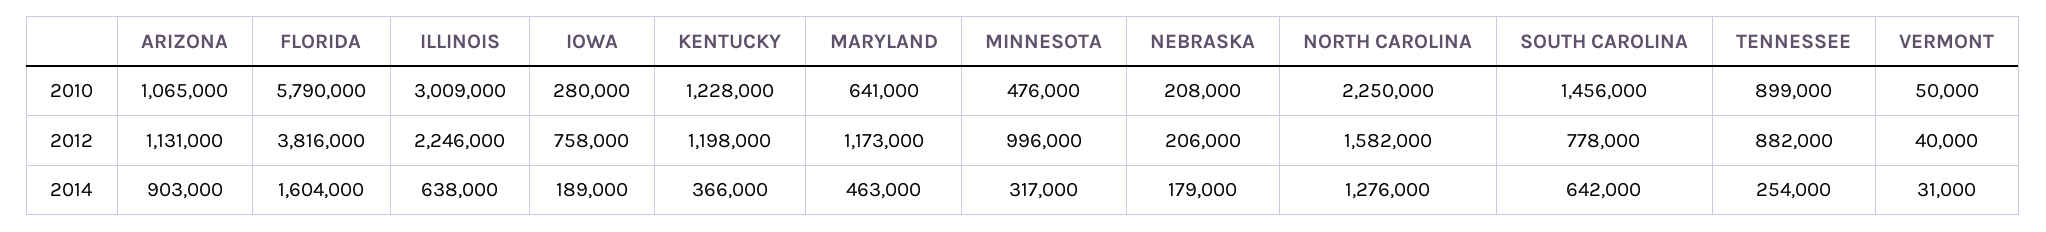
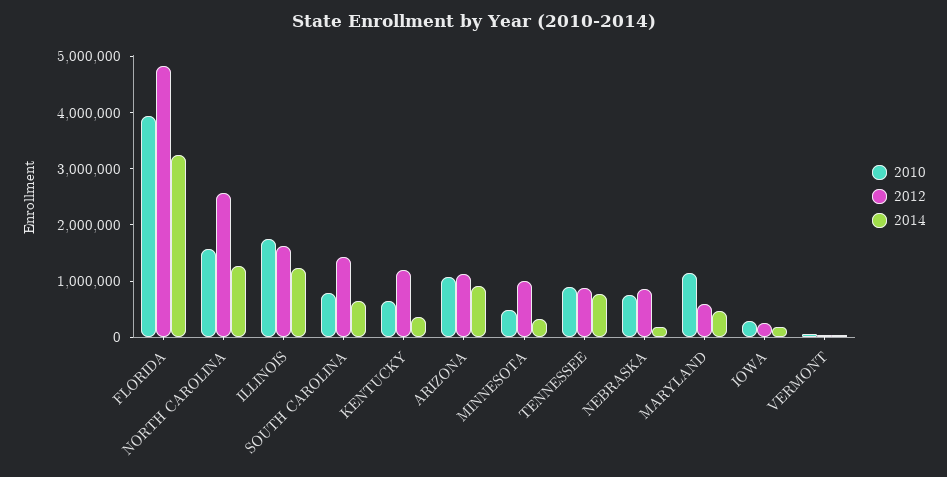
2010, FLORIDA: 5790000 -> 4000000
2010, ILLINOIS: 3009000 -> 1800000
2010, KENTUCKY: 1228000 -> 600000
2010, MARYLAND: 641000 -> 1200000
2010, NEBRASKA: 208000 -> 800000
2010, NORTH CAROLINA: 2250000 -> 1600000
2010, SOUTH CAROLINA: 1456000 -> 800000
2012, FLORIDA: 3816000 -> 4800000
2012, ILLINOIS: 2246000 -> 1600000
2012, IOWA: 758000 -> 200000
2012, MARYLAND: 1173000 -> 600000
2012, NEBRASKA: 206000 -> 800000
2012, NORTH CAROLINA: 1582000 -> 2600000
2012, SOUTH CAROLINA: 778000 -> 1400000
2014, FLORIDA: 1604000 -> 3200000
2014, ILLINOIS: 638000 -> 1200000
2014, TENNESSEE: 254000 -> 800000

